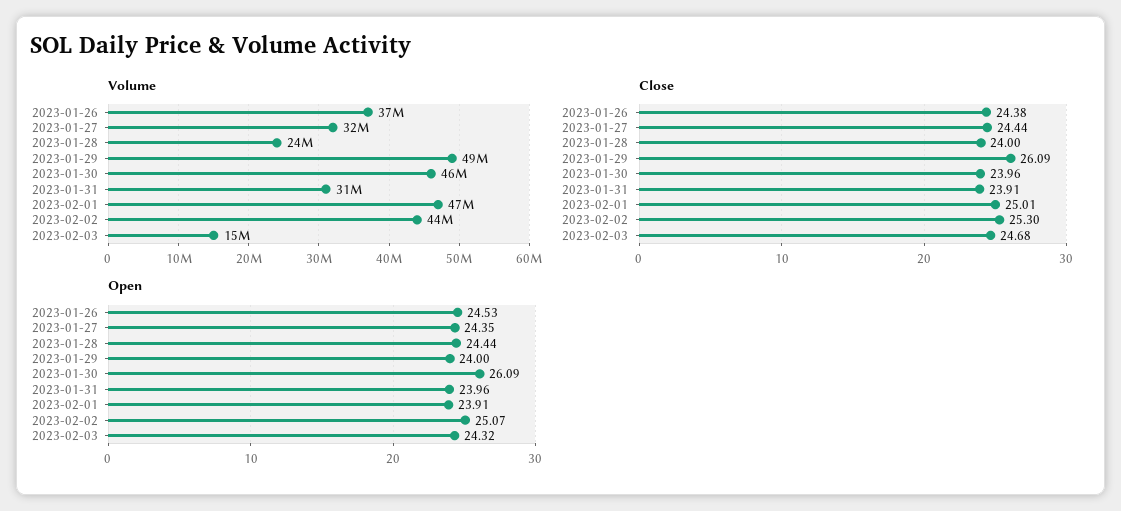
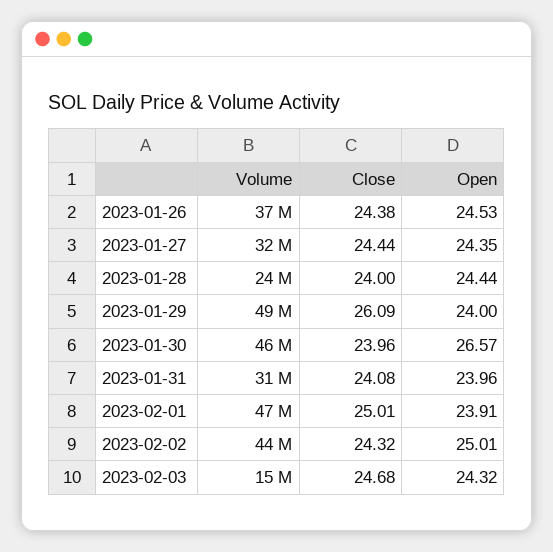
Close, 2023-01-31: 23.91 -> 24.08
Close, 2023-02-02: 25.3 -> 24.32
Open, 2023-01-30: 26.09 -> 26.57
Open, 2023-02-02: 25.07 -> 25.01

